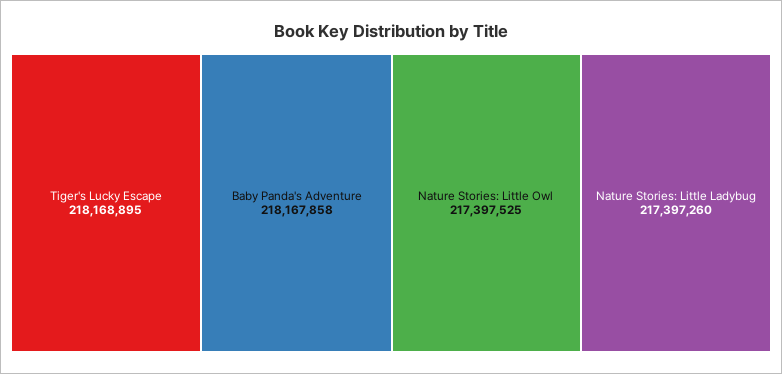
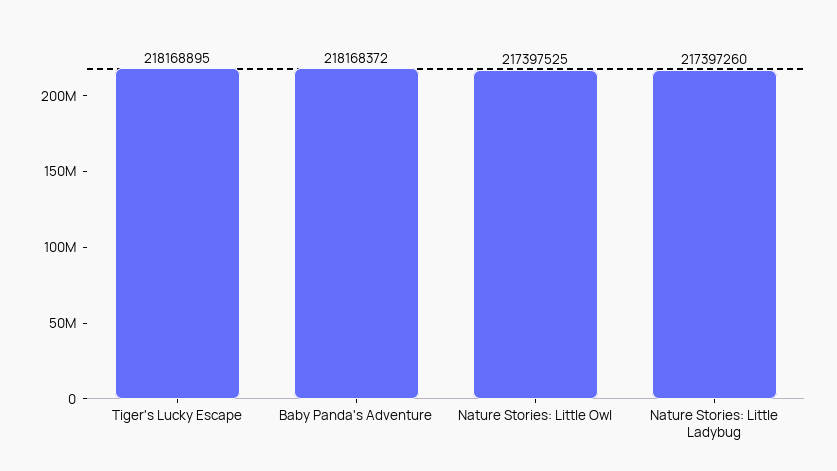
Baby Panda's Adventure: 218167858 -> 218168372

